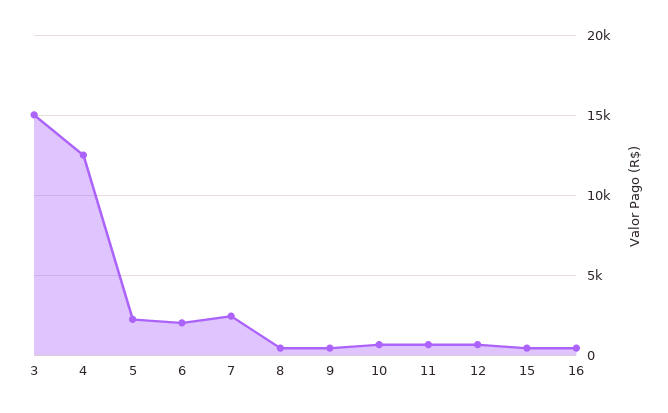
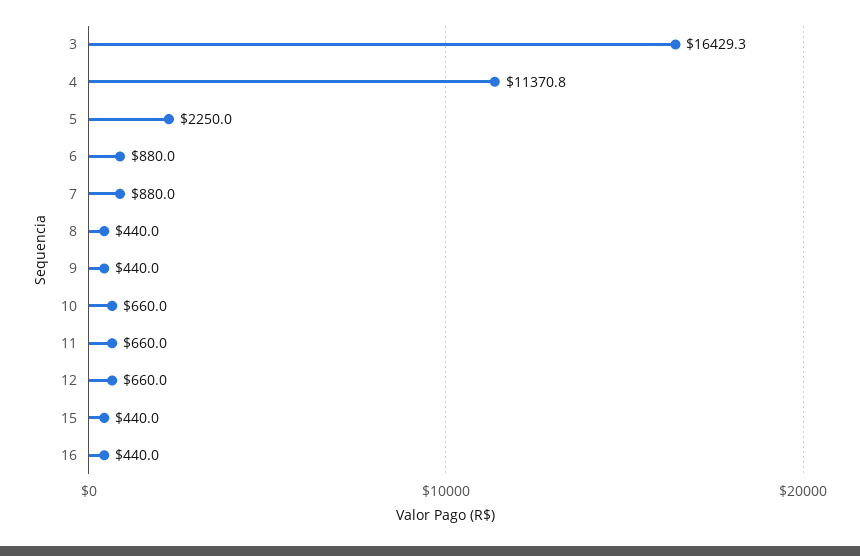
3: 15000 -> 16429.3
4: 12500 -> 11370.8
6: 2000 -> 880
7: 2500 -> 880

